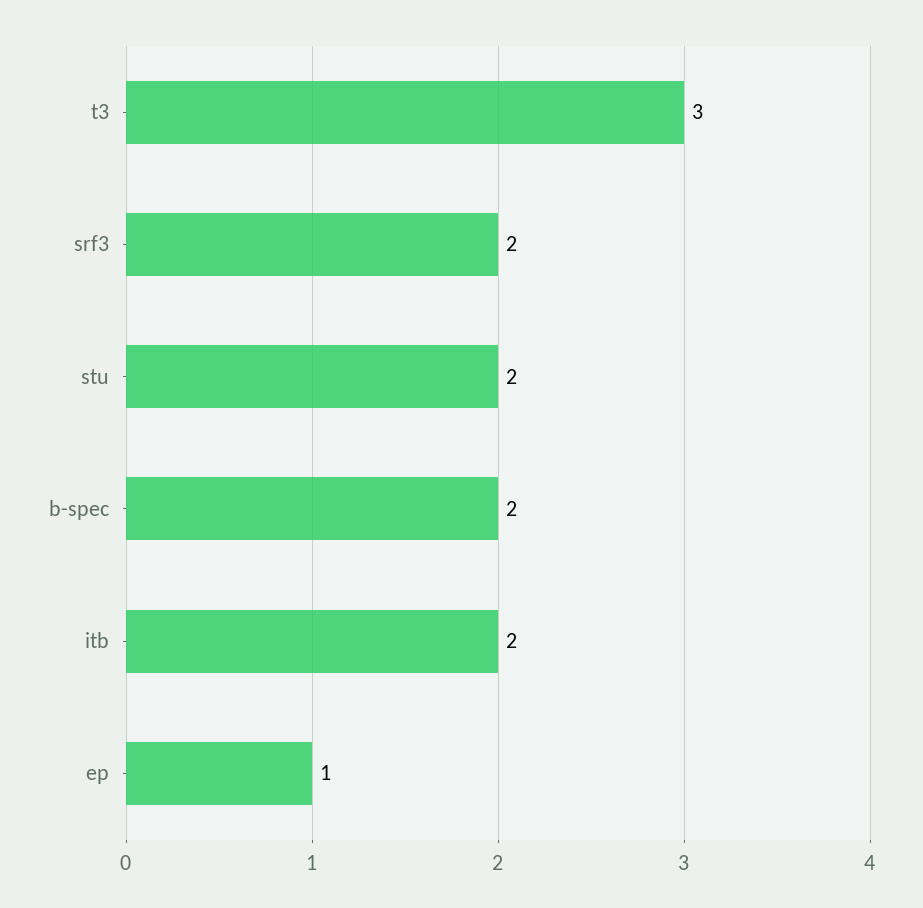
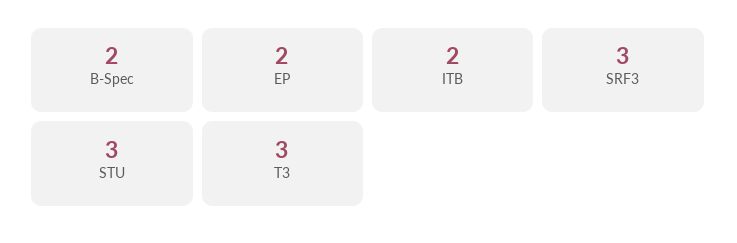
srf3: 2 -> 3
stu: 2 -> 3
ep: 1 -> 2

